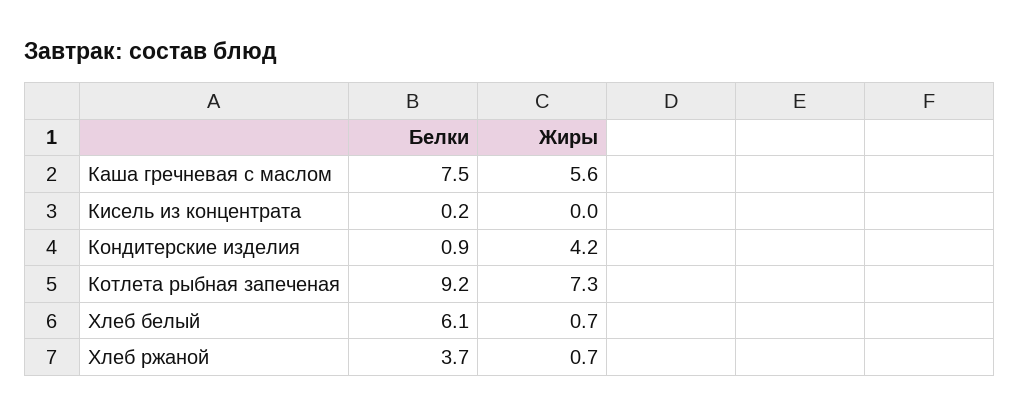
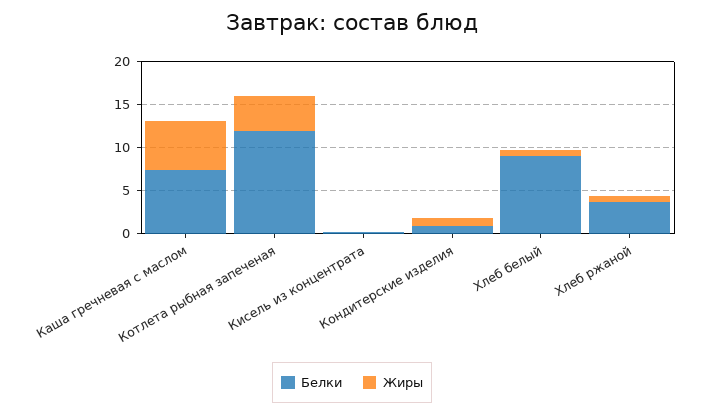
Жиры, Кондитерские изделия: 4.2 -> 1
Белки, Котлета рыбная запеченая: 9.2 -> 12
Жиры, Котлета рыбная запеченая: 7.3 -> 4
Белки, Хлеб белый: 6.1 -> 9

